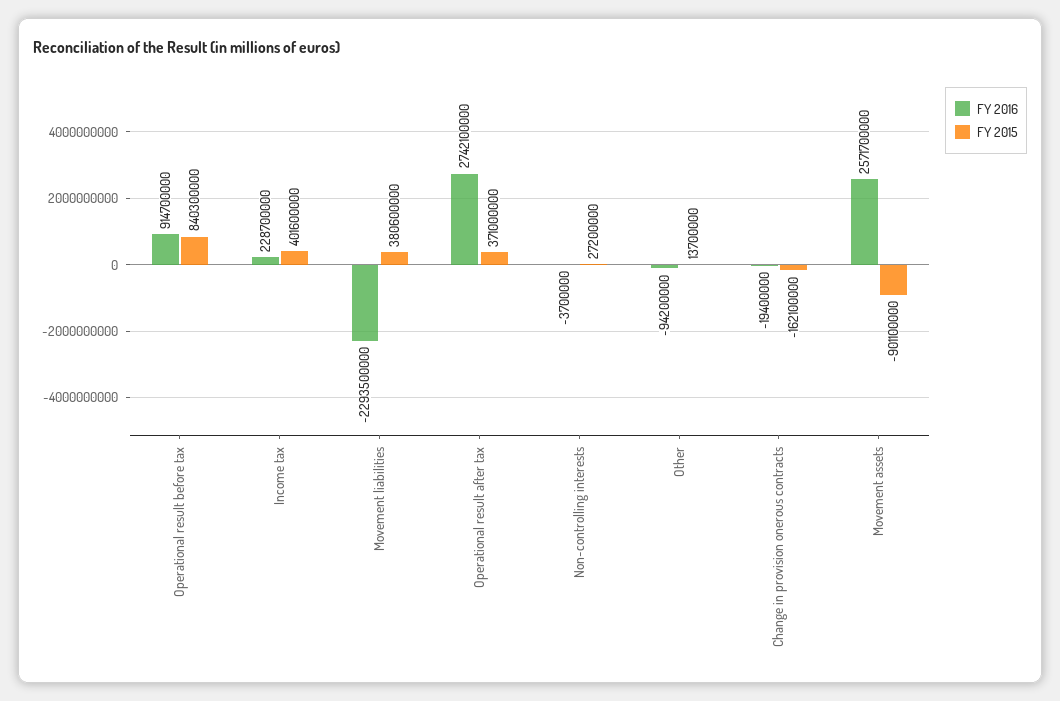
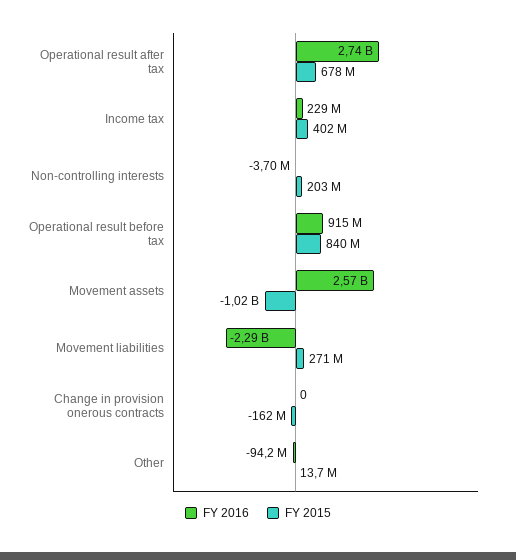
FY 2015, Movement liabilities: 380600000 -> 271000000
FY 2015, Operational result after tax: 371000000 -> 678000000
FY 2015, Non-controlling interests: 27200000 -> 203000000
FY 2016, Change in provision onerous contracts: -19400000 -> 0
FY 2015, Movement assets: -901100000 -> -1020000000

